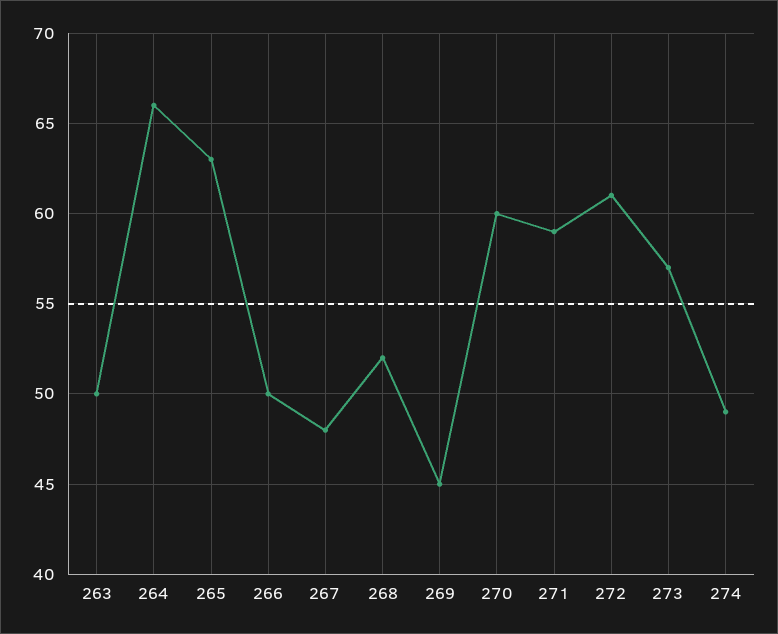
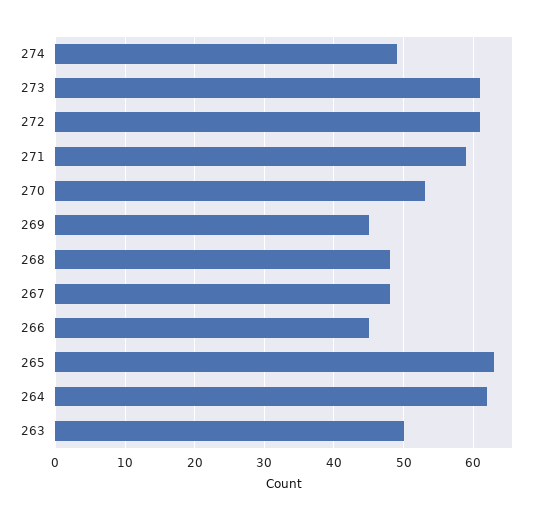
264: 66 -> 62
266: 50 -> 45
268: 52 -> 48
270: 60 -> 53
273: 57 -> 61

